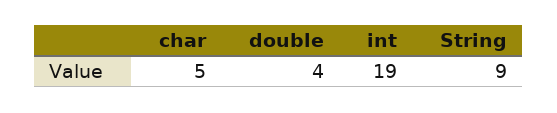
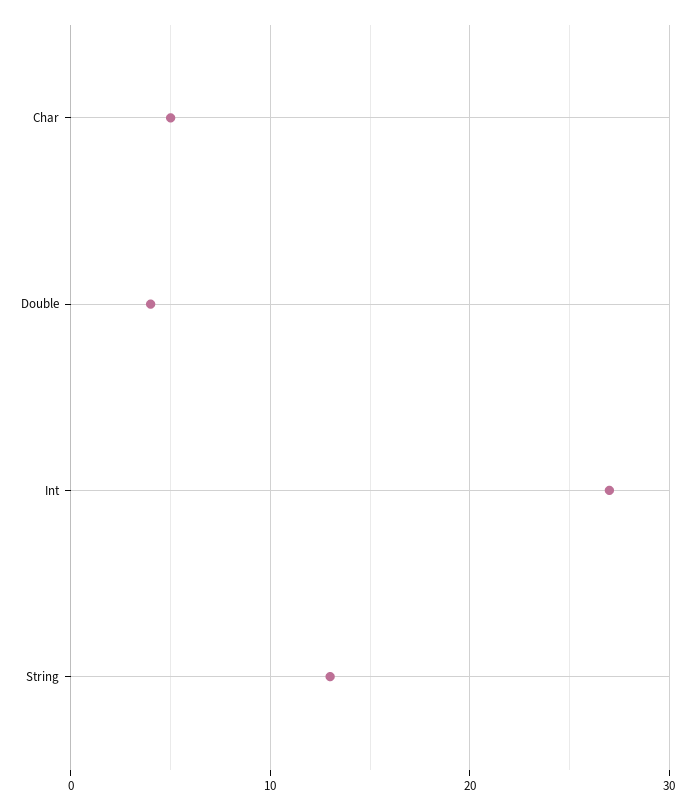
int: 19 -> 27
String: 9 -> 13

